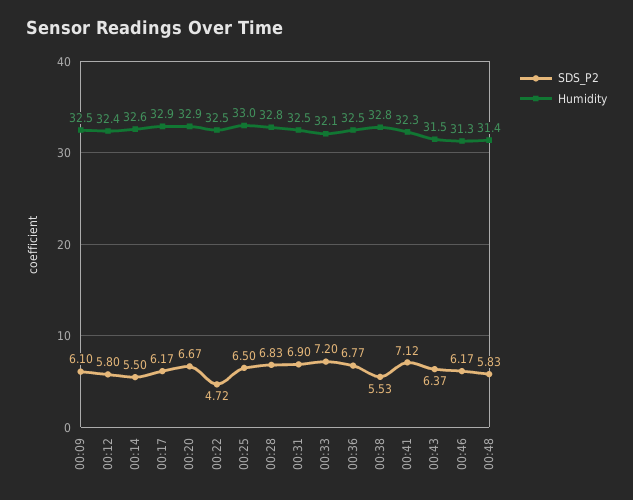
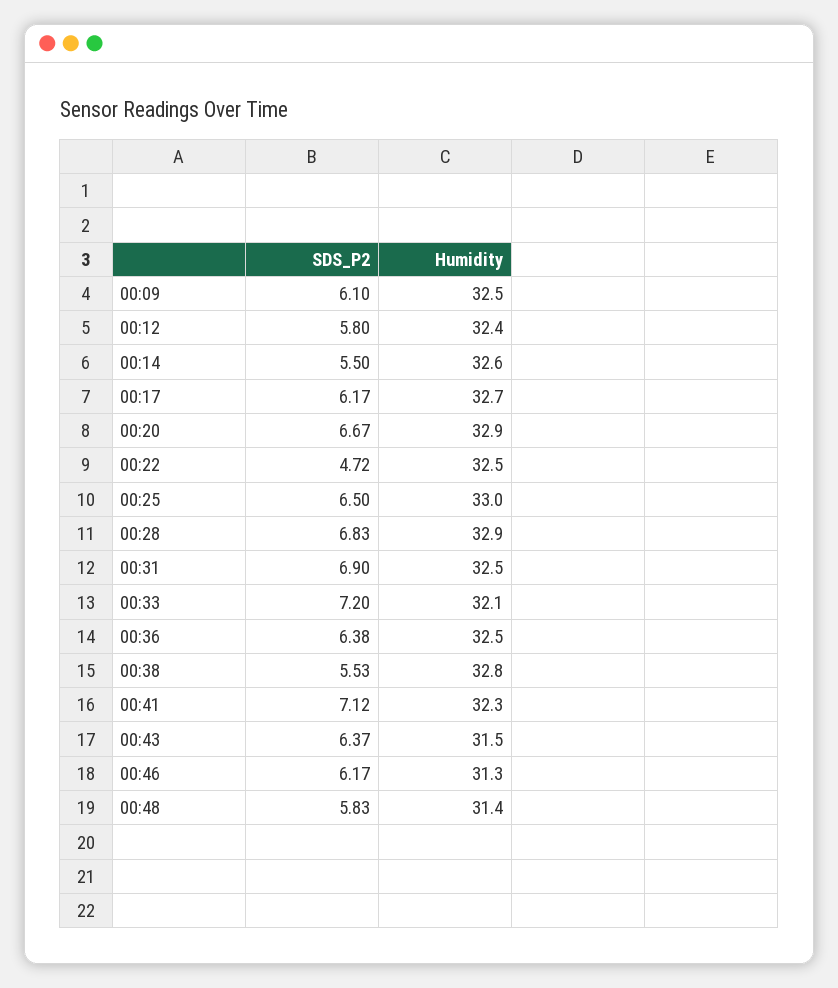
Humidity, 00:17: 32.9 -> 32.7
Humidity, 00:28: 32.8 -> 32.9
SDS_P2, 00:36: 6.77 -> 6.38

